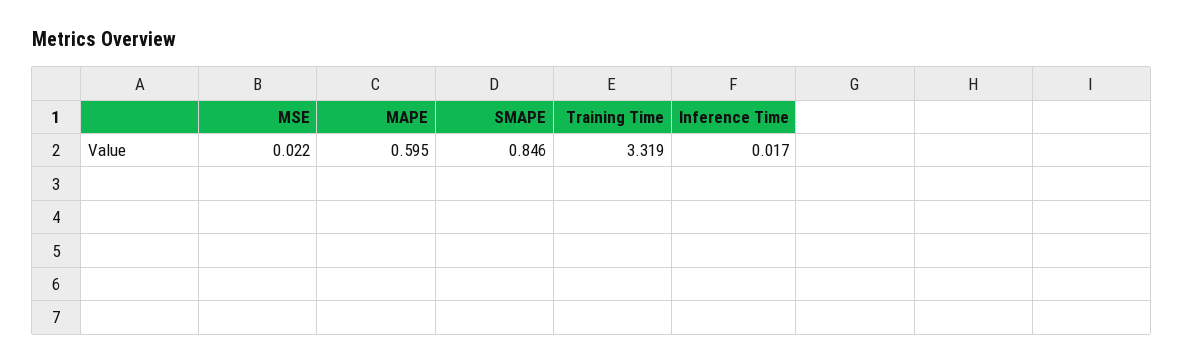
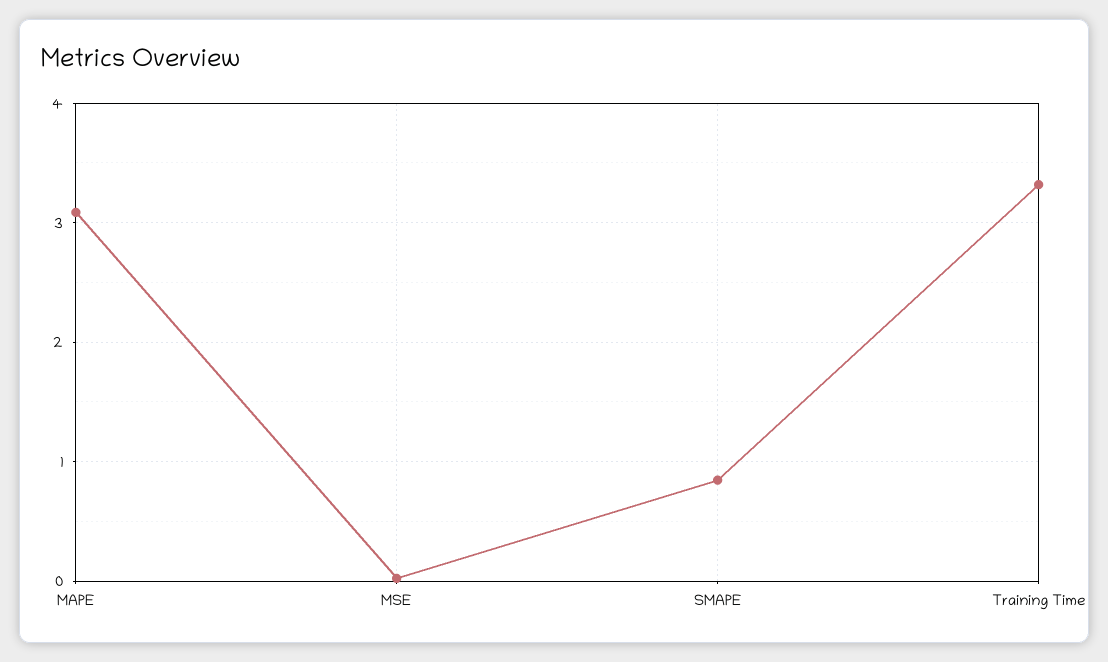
MAPE: 0.595 -> 3.1
Inference Time: 0.017 -> none

